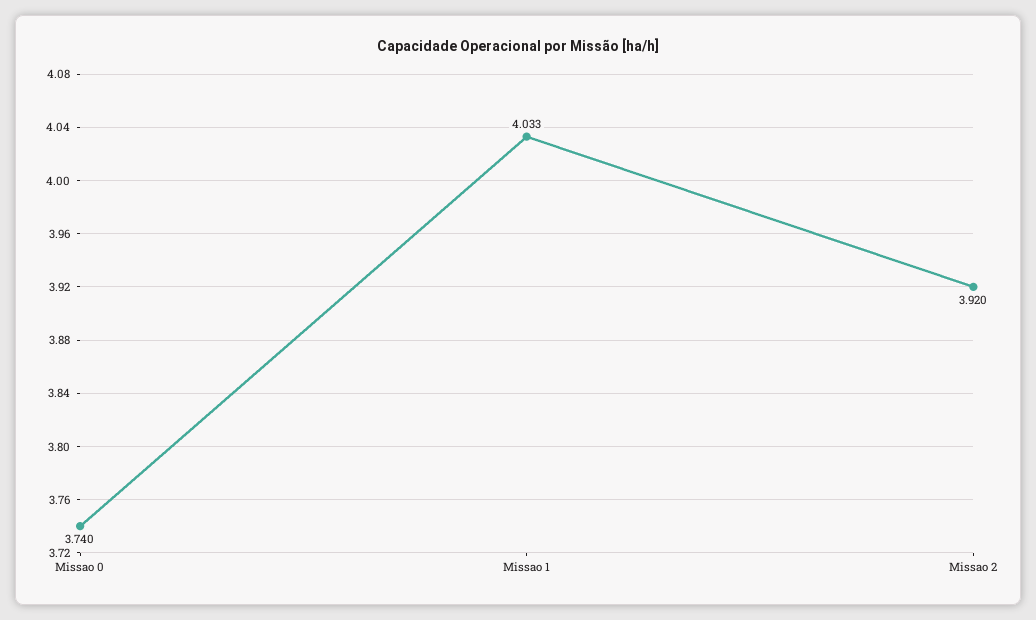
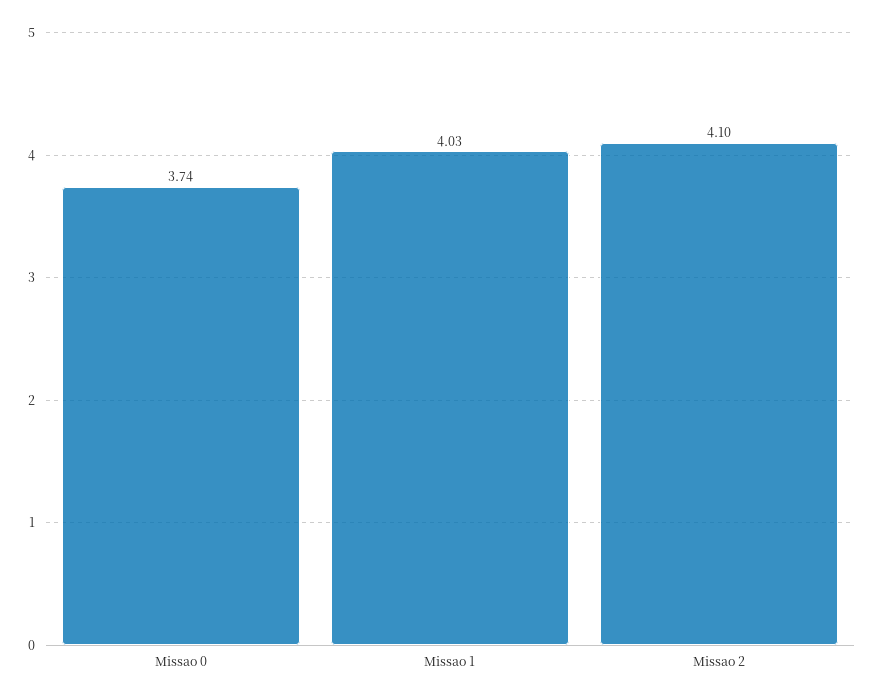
Missao 2: 3.92 -> 4.1

